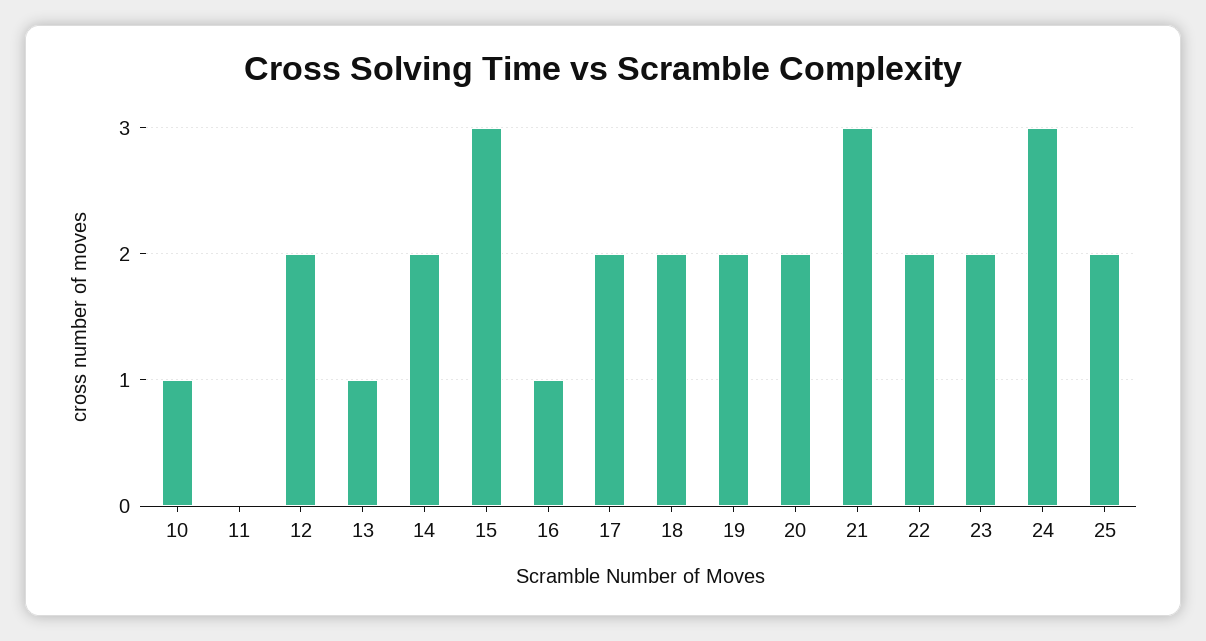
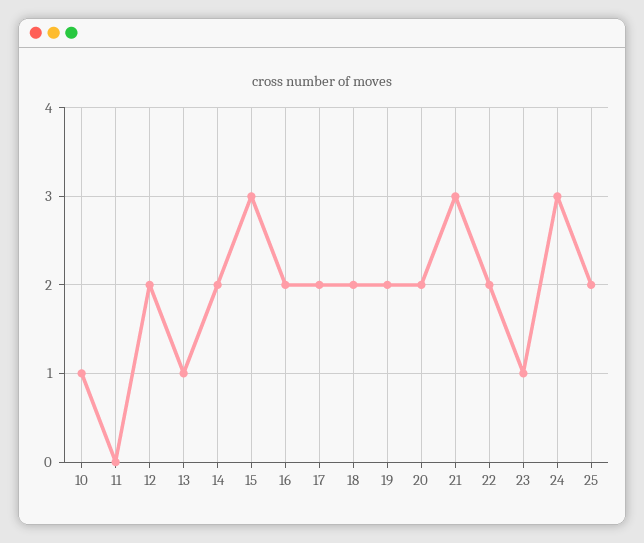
16: 1 -> 2
23: 2 -> 1

